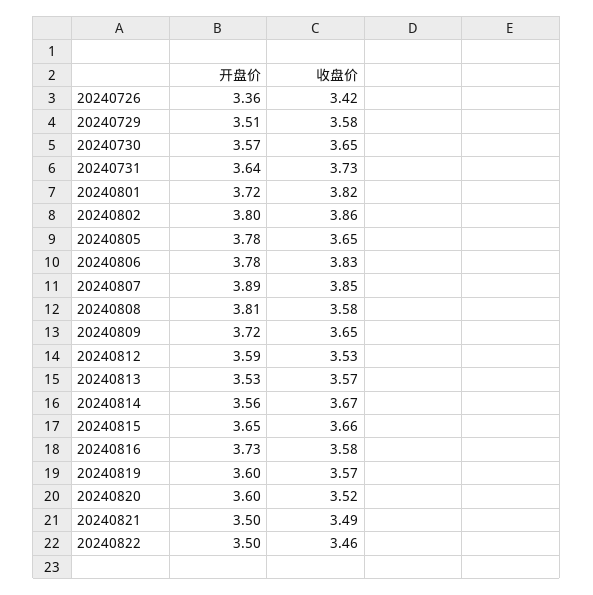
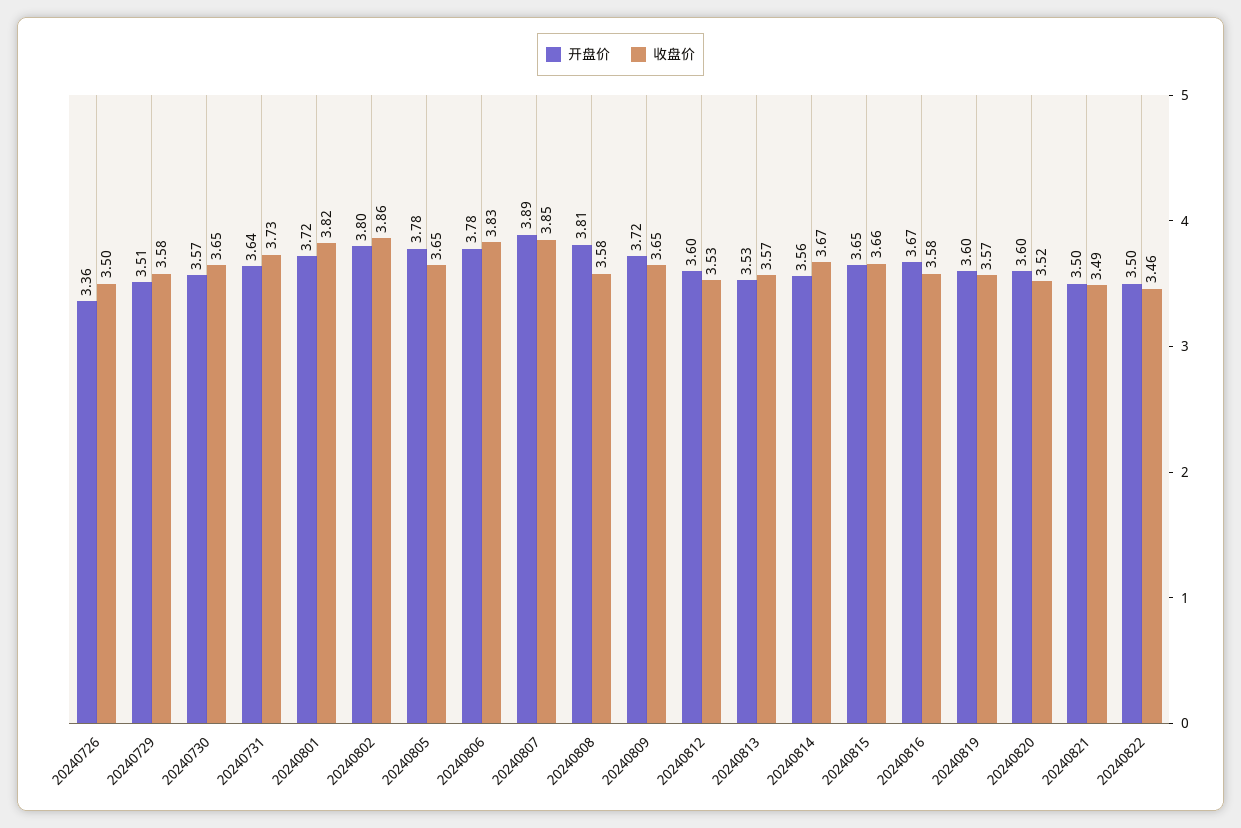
收盘价, 20240726: 3.42 -> 3.5
开盘价, 20240812: 3.59 -> 3.6
开盘价, 20240816: 3.73 -> 3.67

